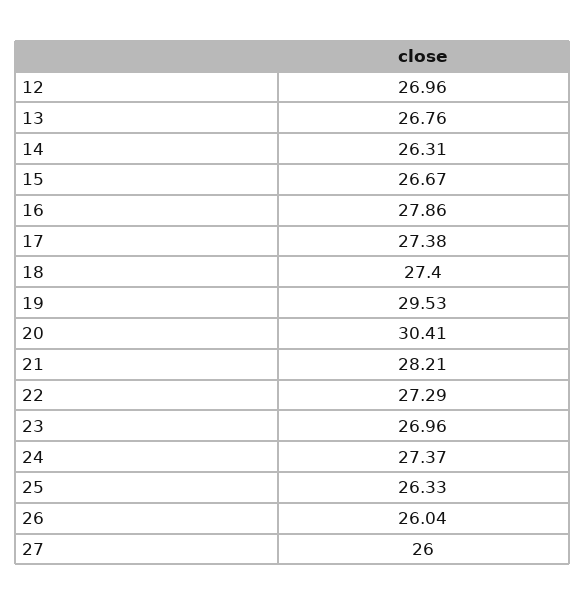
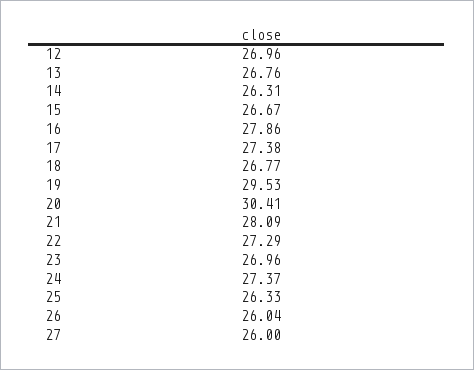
18: 27.4 -> 26.77
21: 28.21 -> 28.09

